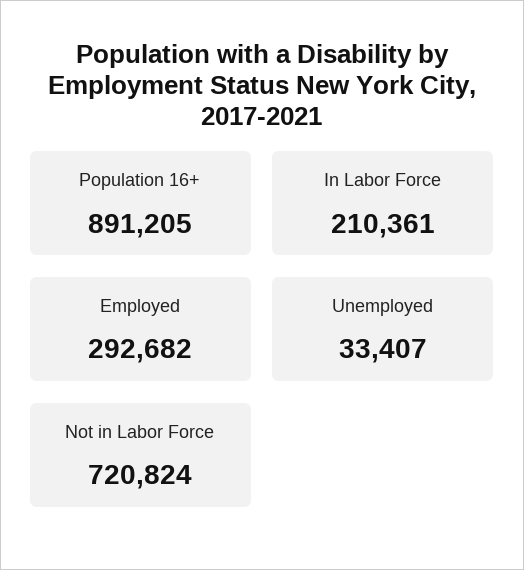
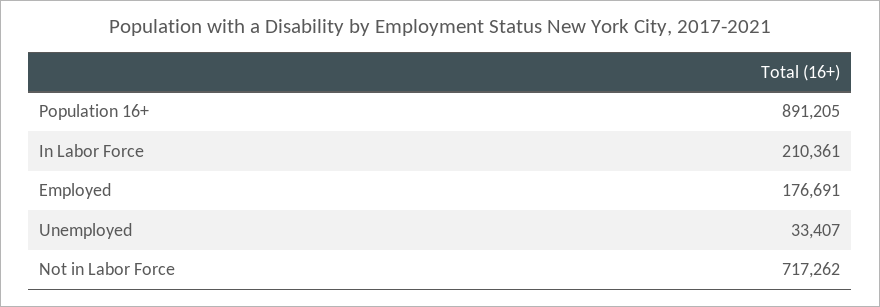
Employed: 292682 -> 176691
Not in Labor Force: 720824 -> 717262

